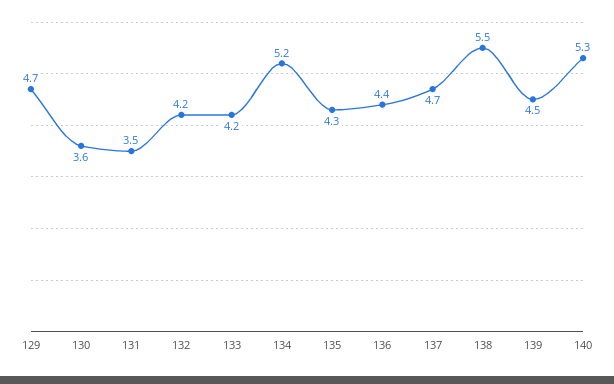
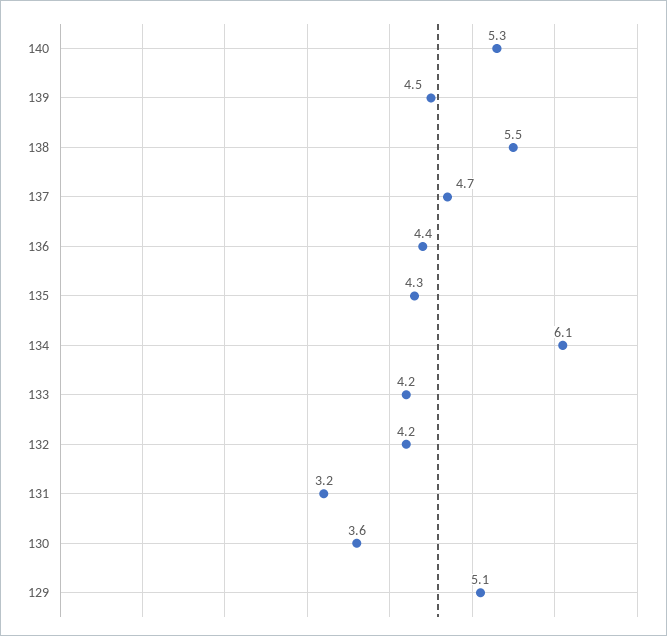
129: 4.7 -> 5.1
131: 3.5 -> 3.2
134: 5.2 -> 6.1

